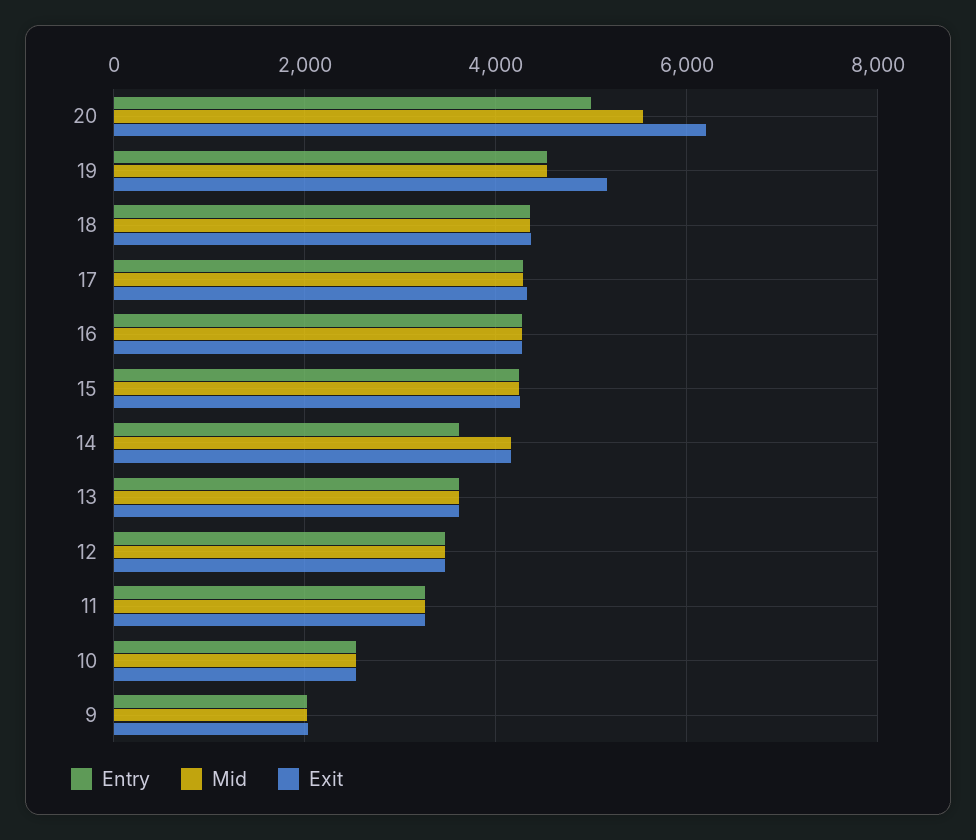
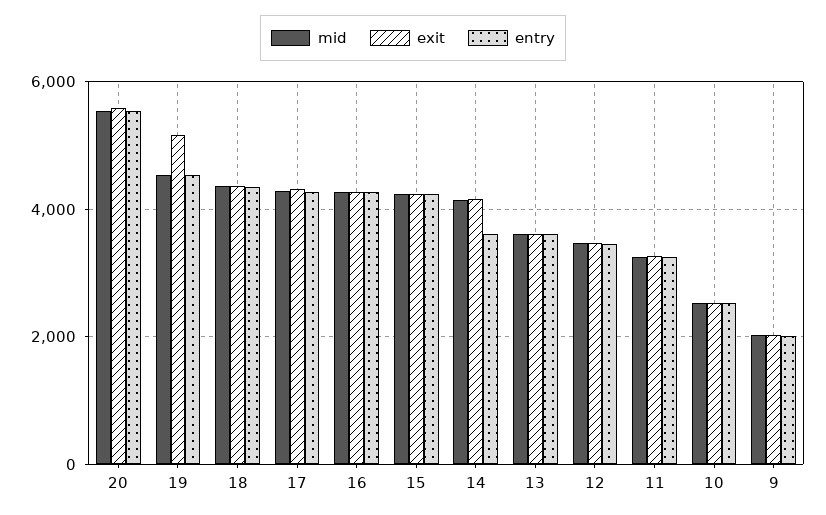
Entry, 20: 5000 -> 5600
Exit, 20: 6200 -> 5600

